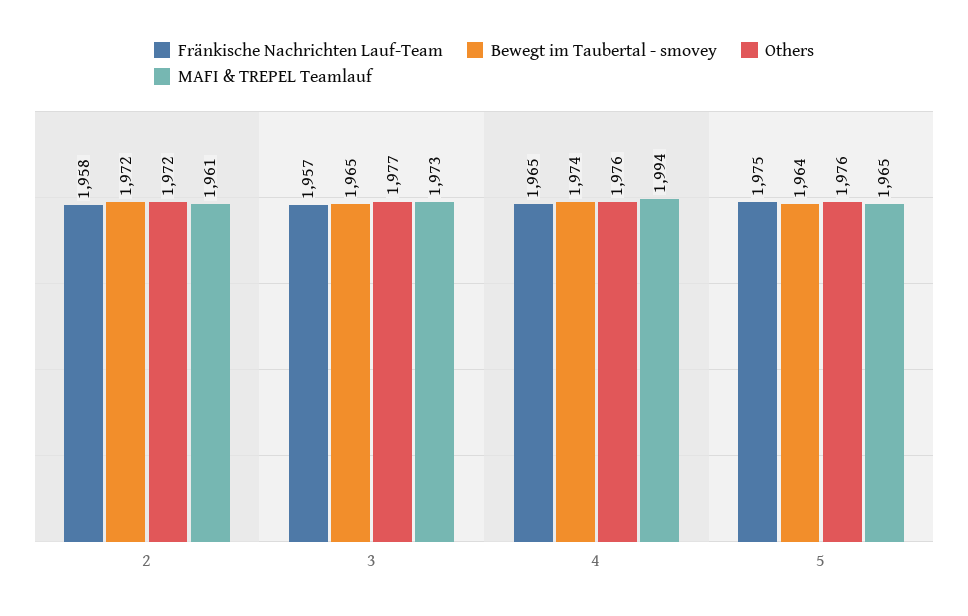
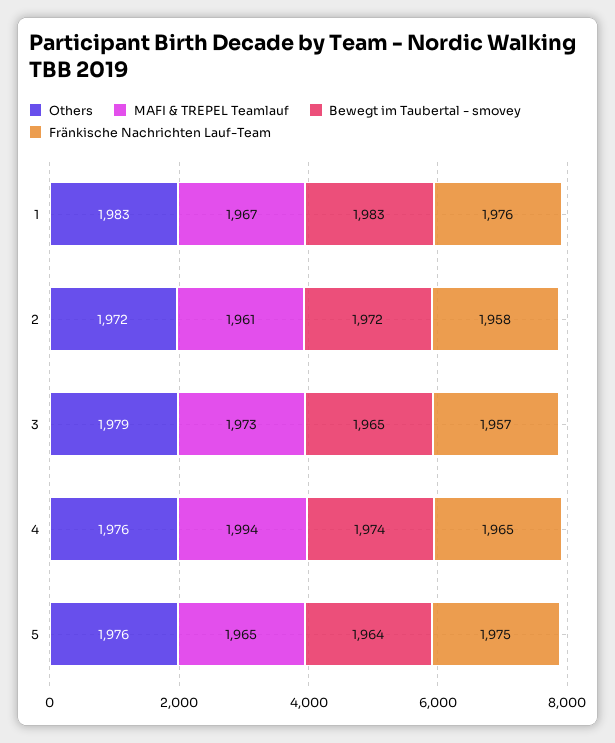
Others, 3: 1977 -> 1979
Others, 1: none -> 1983
MAFI & TREPEL Teamlauf, 1: none -> 1967
Bewegt im Taubertal - smovey, 1: none -> 1983
Fränkische Nachrichten Lauf-Team, 1: none -> 1976

